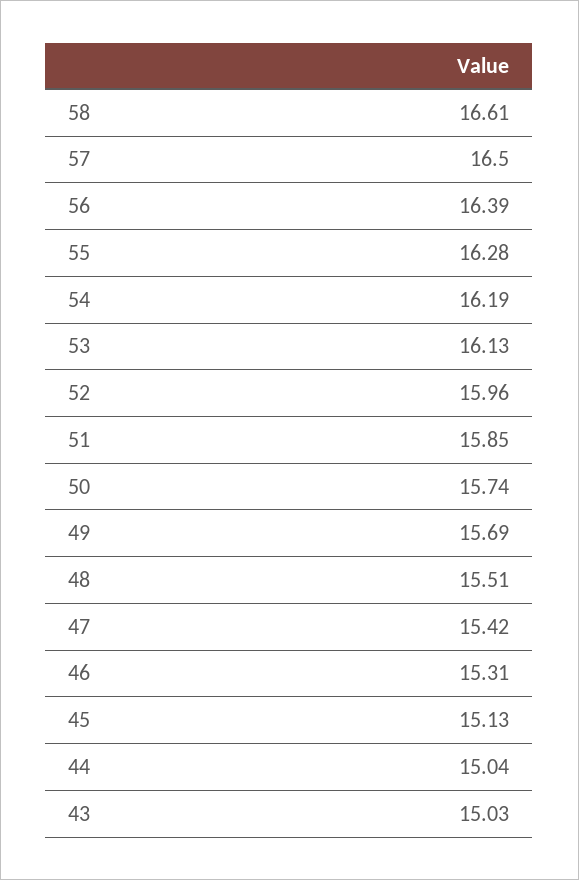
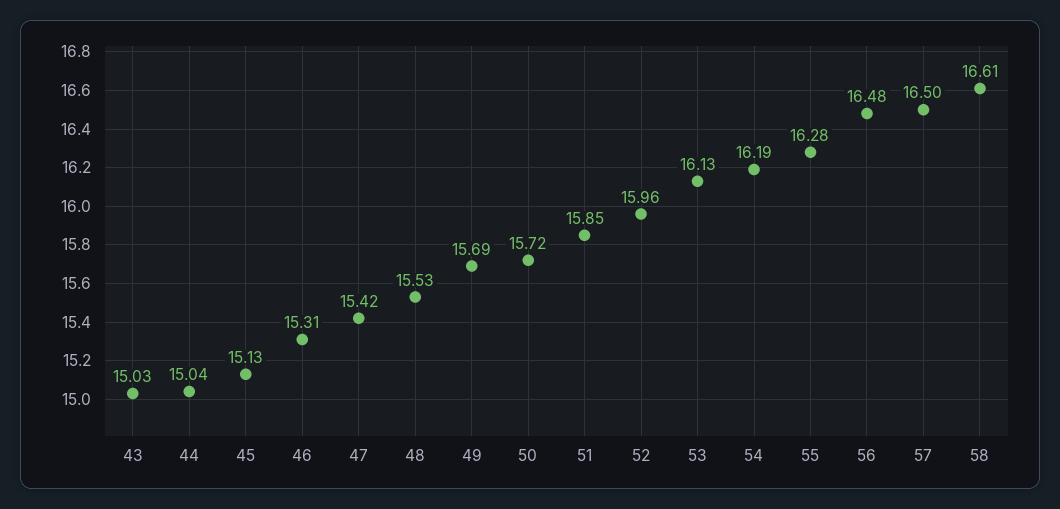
56: 16.39 -> 16.48
50: 15.74 -> 15.72
48: 15.51 -> 15.53

